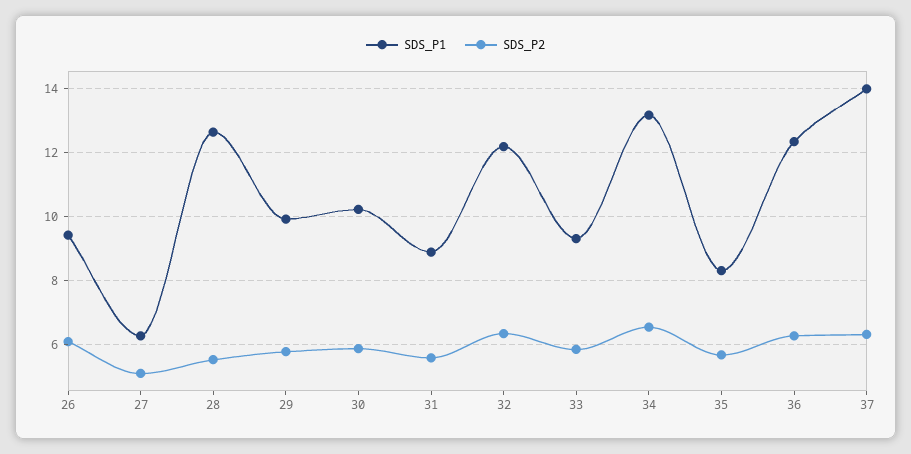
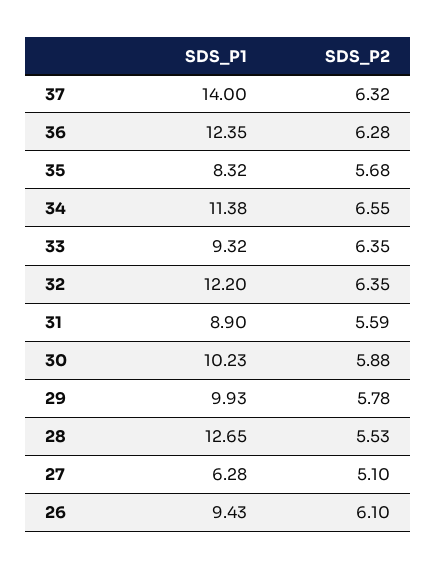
SDS_P2, 33: 5.8 -> 6.35
SDS_P1, 34: 13.2 -> 11.38

